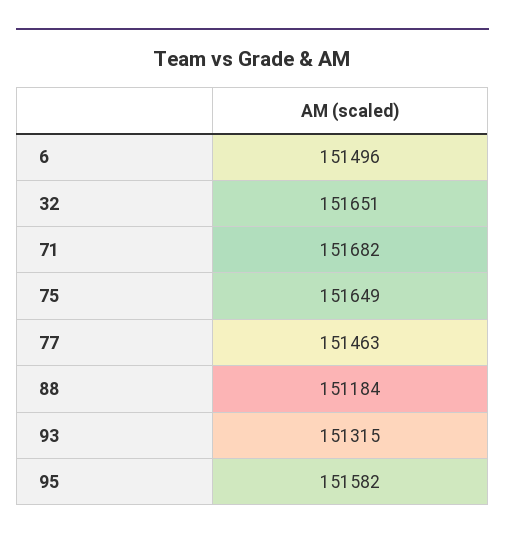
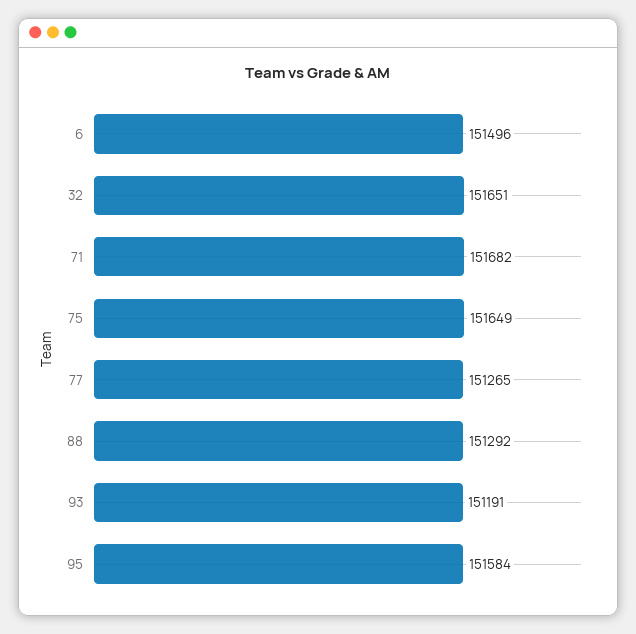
77: 151463 -> 151265
88: 151184 -> 151292
93: 151315 -> 151191
95: 151582 -> 151584

